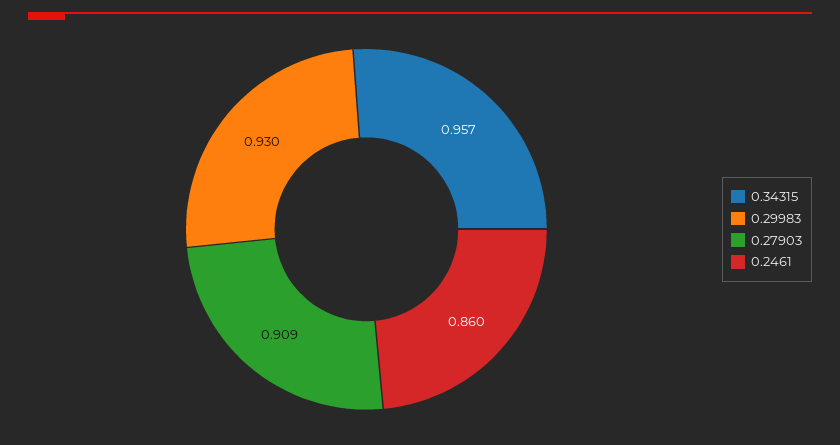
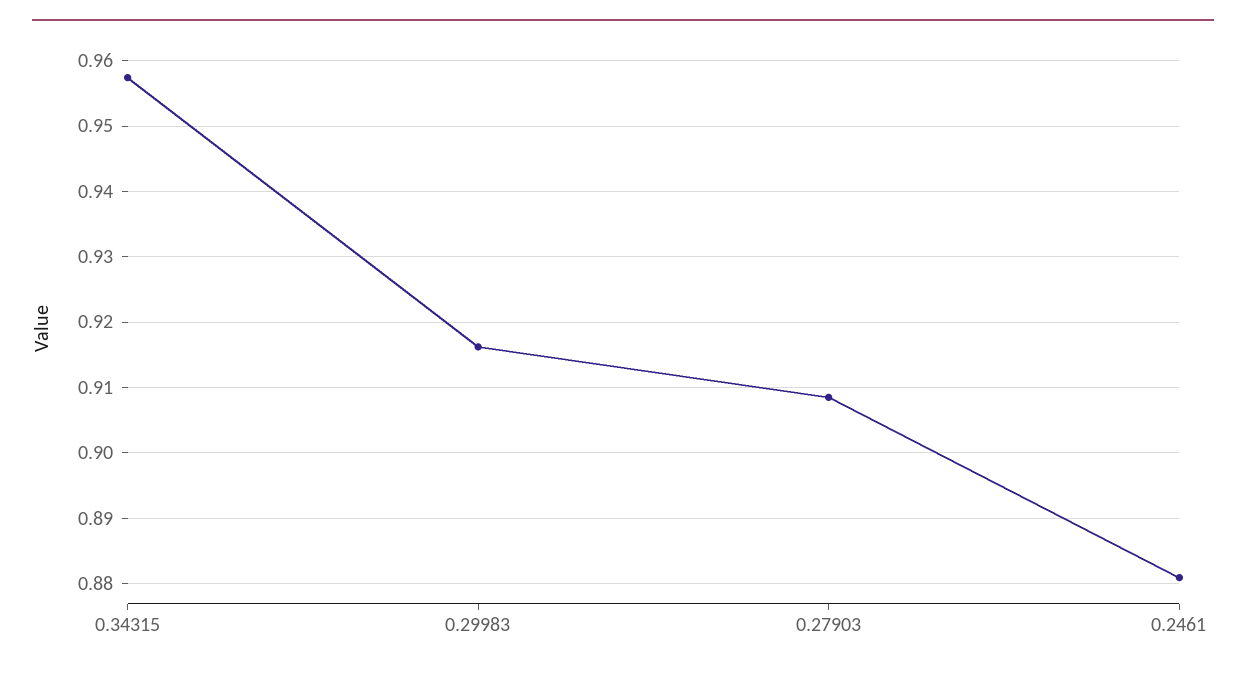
0.29983: 0.93 -> 0.916
0.2461: 0.86 -> 0.881

